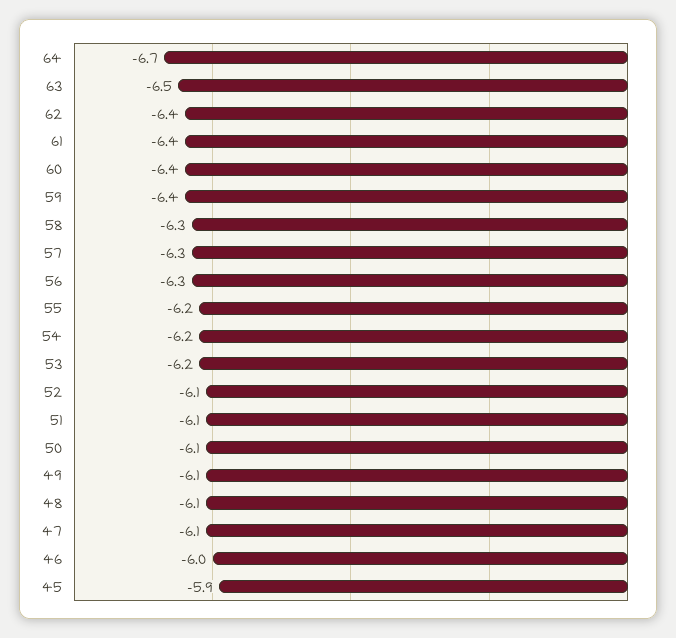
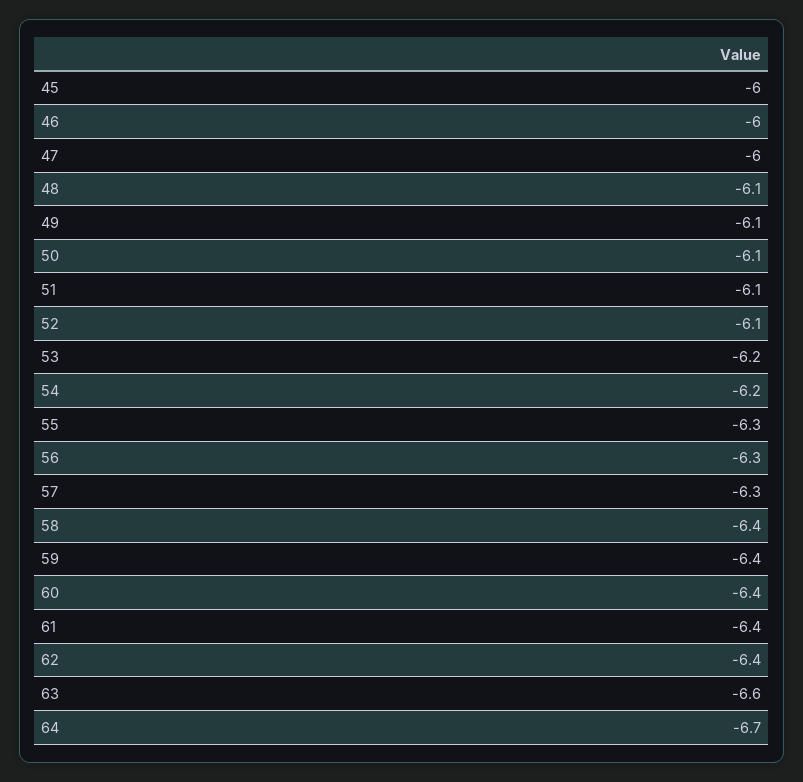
63: -6.5 -> -6.6
58: -6.3 -> -6.4
55: -6.2 -> -6.3
47: -6.1 -> -6
45: -5.9 -> -6

